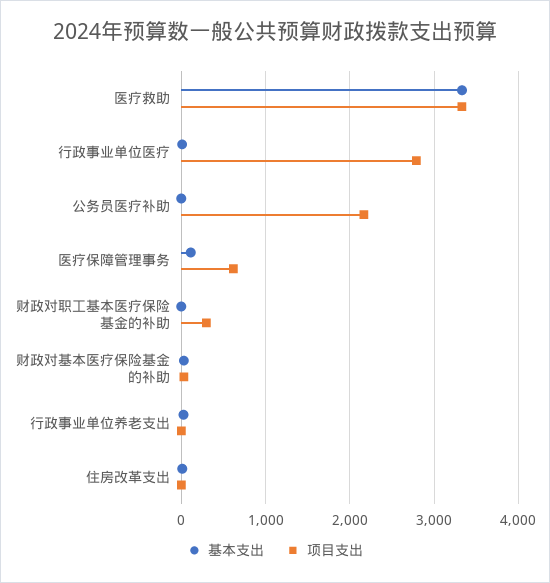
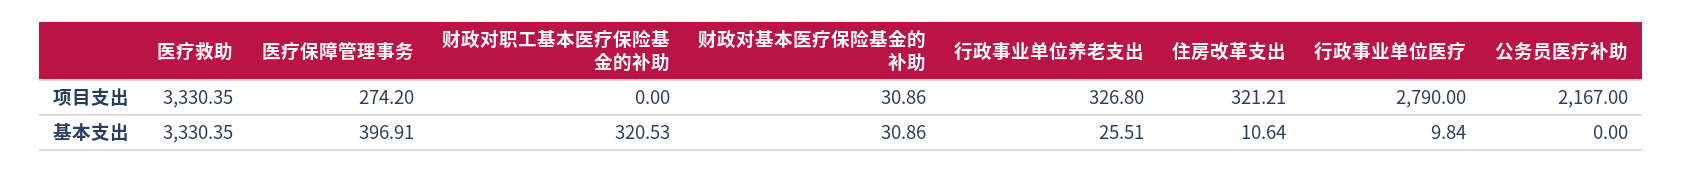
基本支出, 医疗保障管理事务: 100 -> 396.91
项目支出, 医疗保障管理事务: 600 -> 274.2
基本支出, 财政对职工基本医疗保险基金的补助: 0 -> 320.53
项目支出, 财政对职工基本医疗保险基金的补助: 300 -> 0
项目支出, 行政事业单位养老支出: 0 -> 326.8
项目支出, 住房改革支出: 0 -> 321.21

